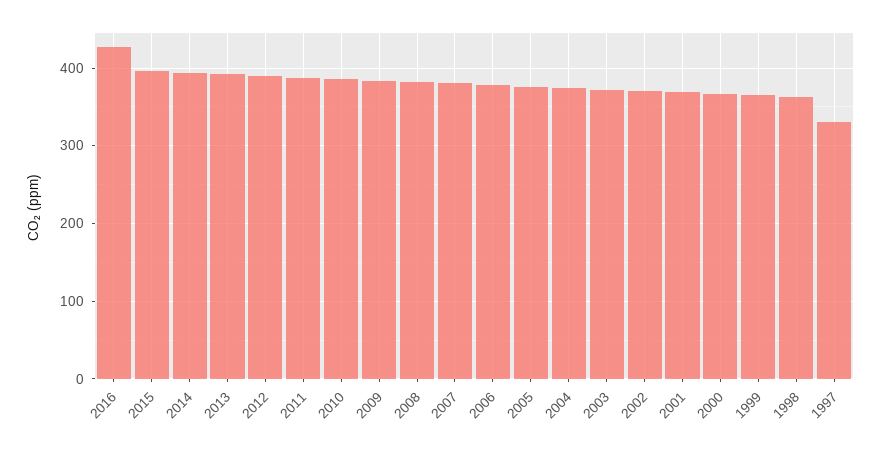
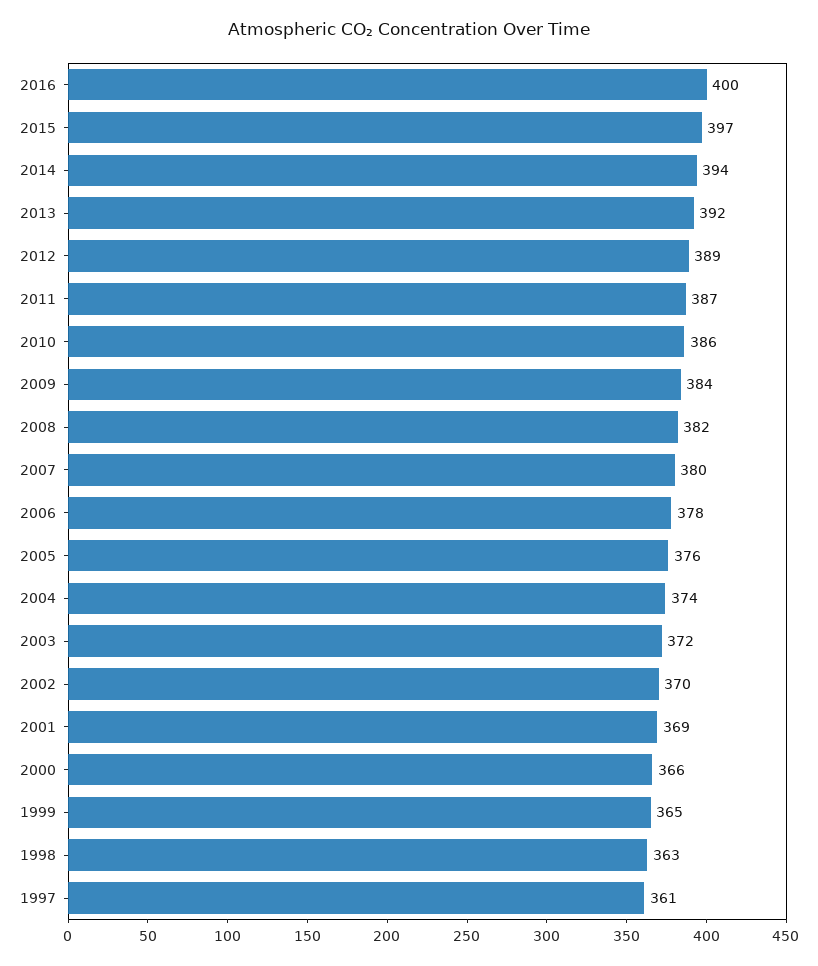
2016: 430 -> 400
1997: 330 -> 361

